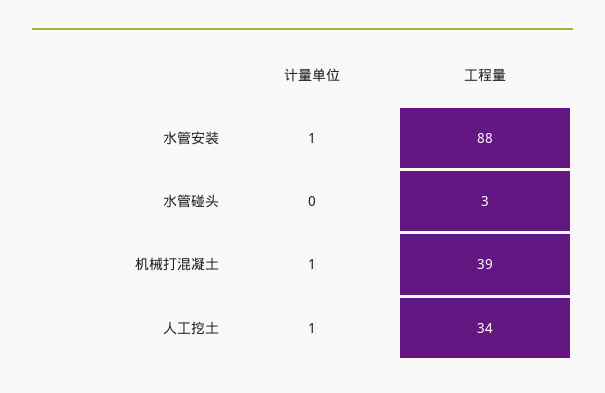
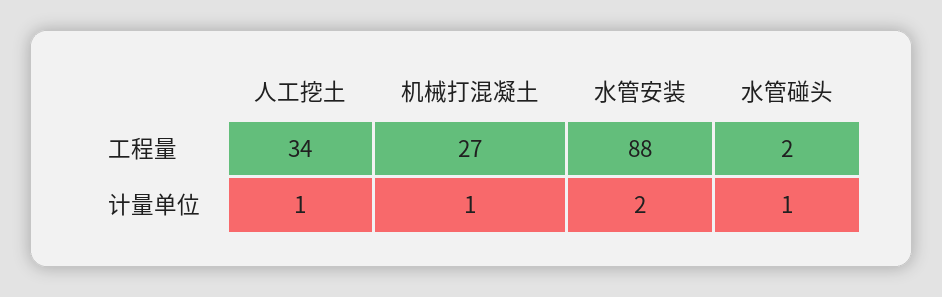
计量单位, 水管安装: 1 -> 2
计量单位, 水管碰头: 0 -> 1
工程量, 水管碰头: 3 -> 2
工程量, 机械打混凝土: 39 -> 27

